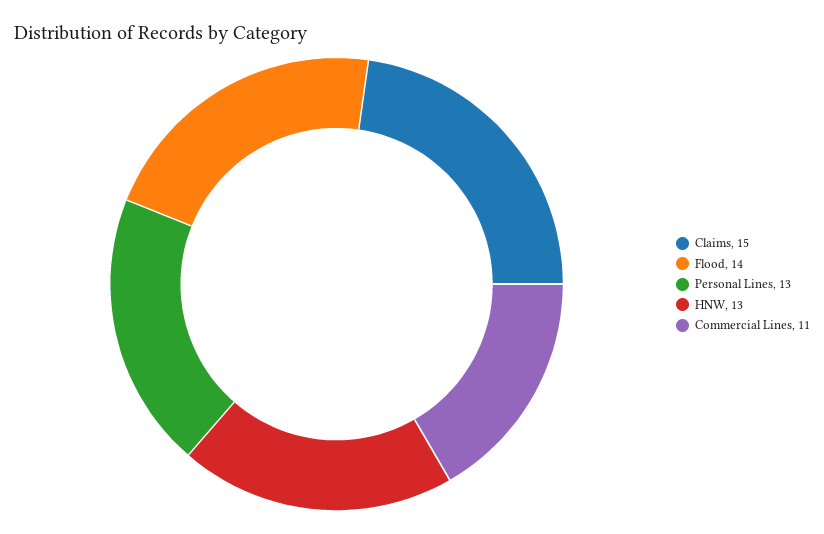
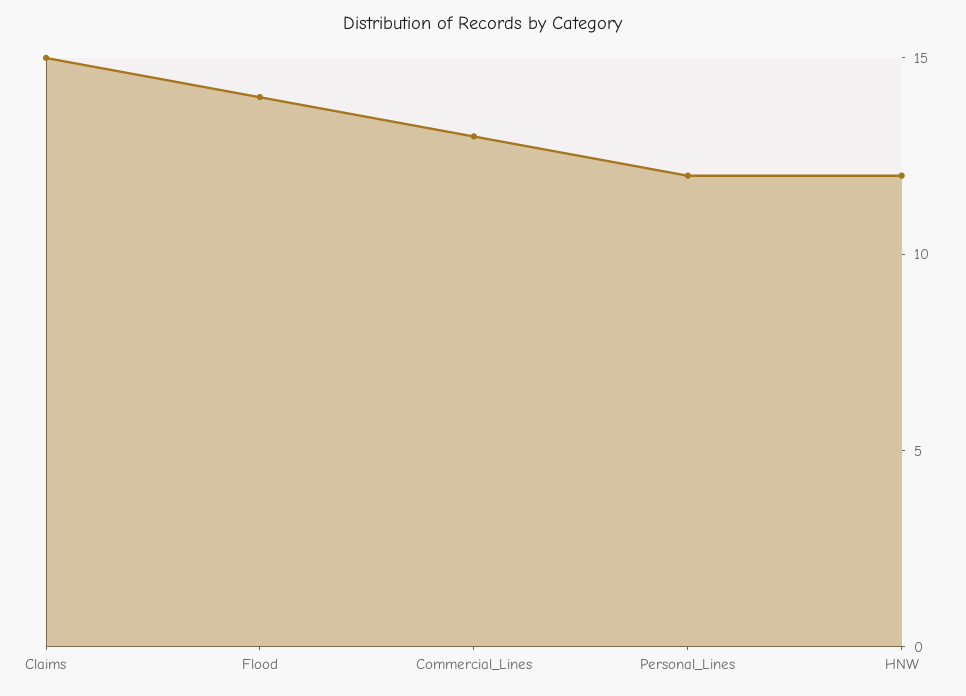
Personal Lines: 13 -> 12
HNW: 13 -> 12
Commercial Lines: 11 -> 13

